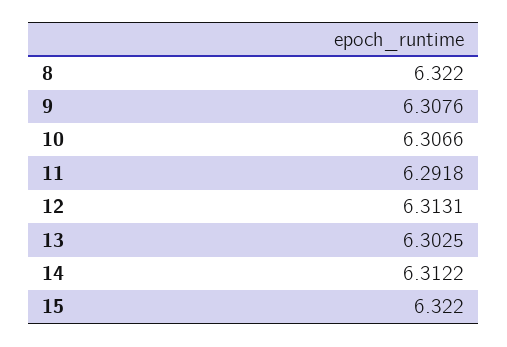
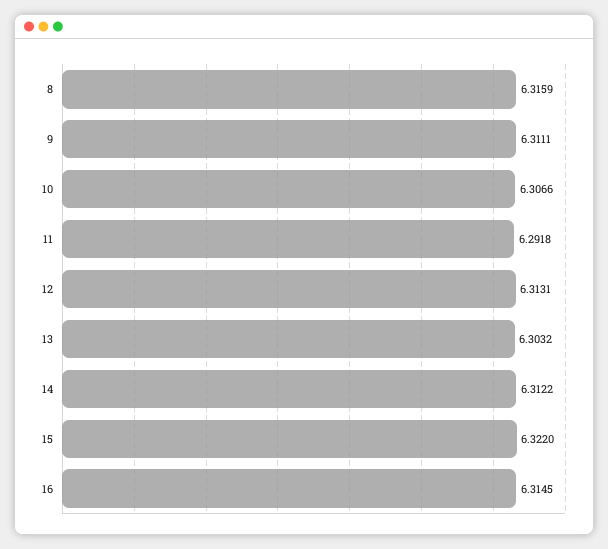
8: 6.322 -> 6.3159
9: 6.3076 -> 6.3111
13: 6.3025 -> 6.3032
16: none -> 6.3145

